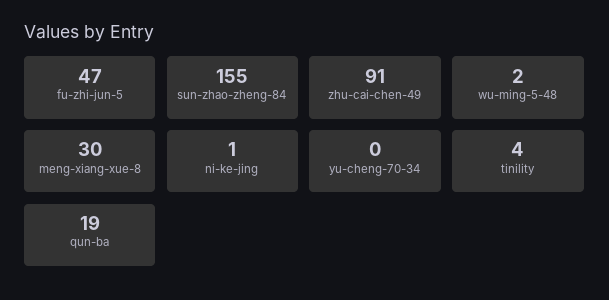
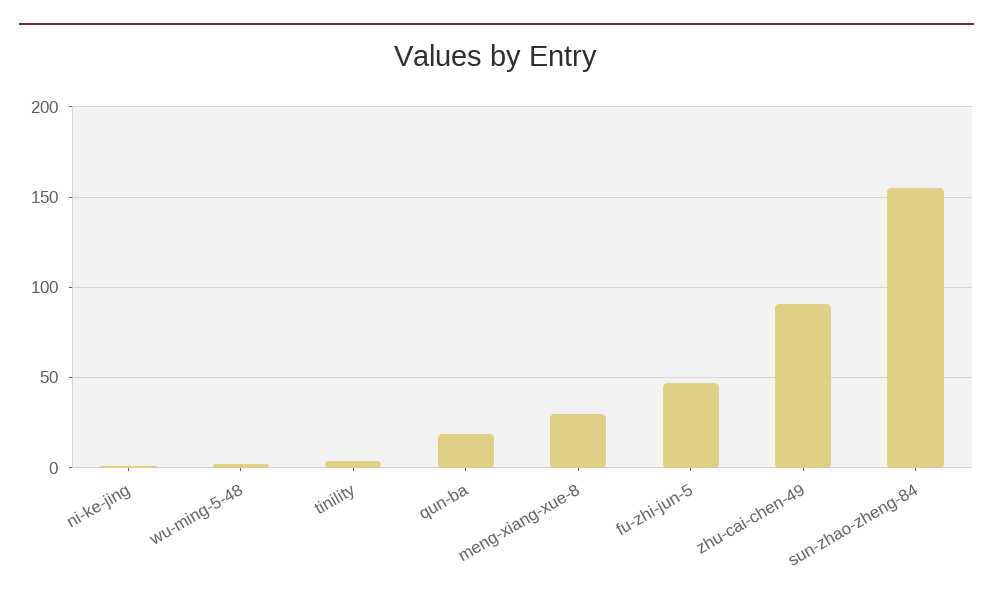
yu-cheng-70-34: 0 -> none

